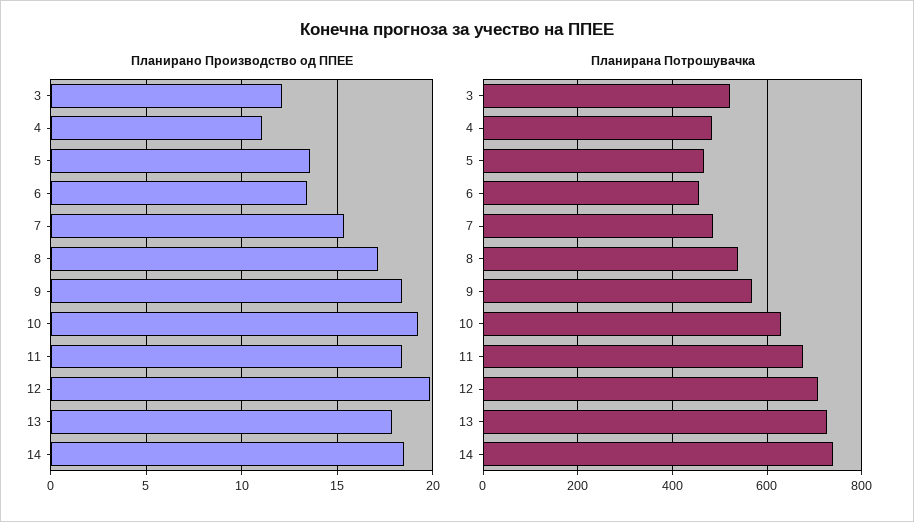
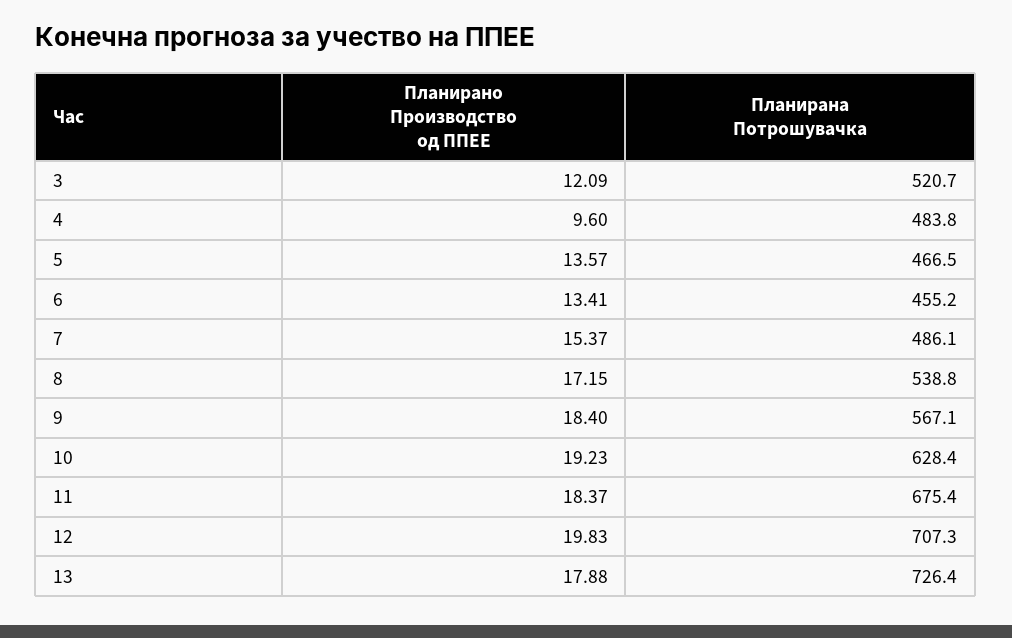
Планирано Производство од ППЕЕ, 4: 11 -> 9.6
Планирано Производство од ППЕЕ, 14: 18.5 -> none
Планирана Потрошувачка, 14: 740 -> none

